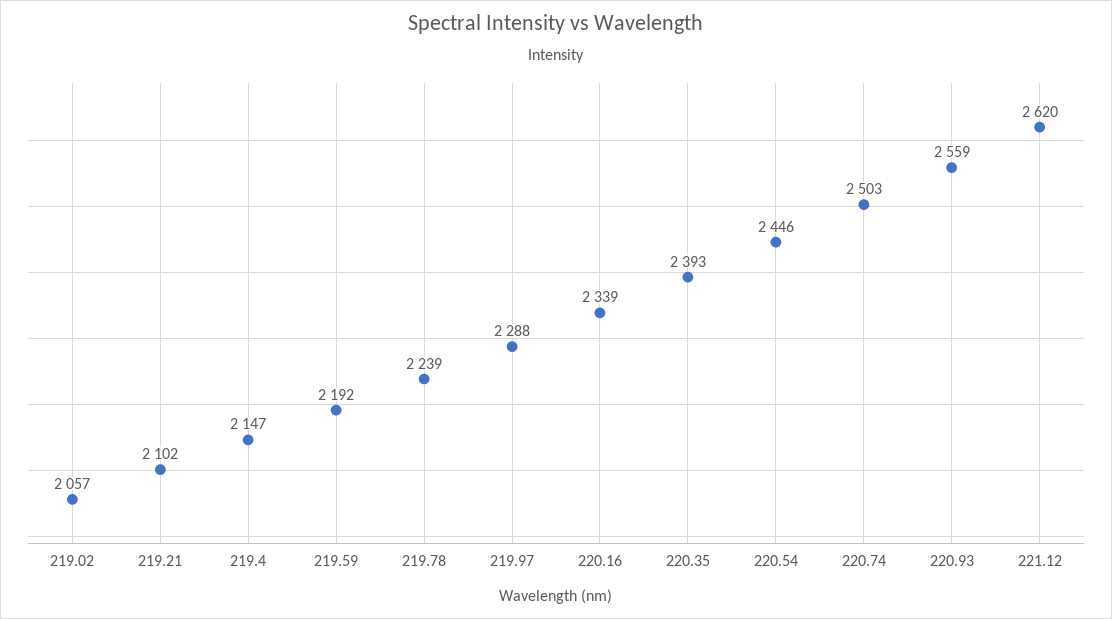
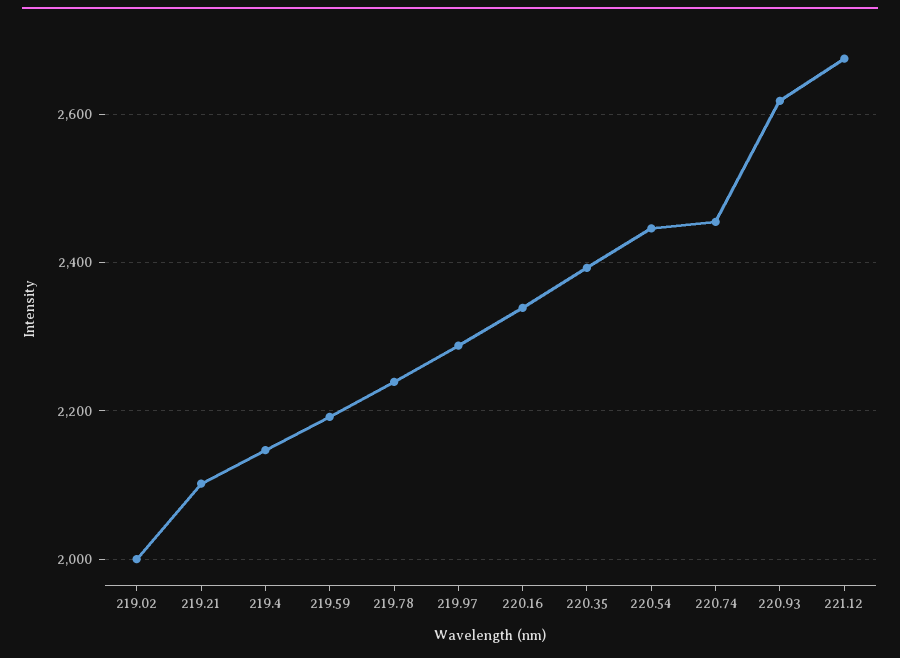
219.02: 2057 -> 2000
220.74: 2503 -> 2460
220.93: 2559 -> 2620
221.12: 2620 -> 2680

